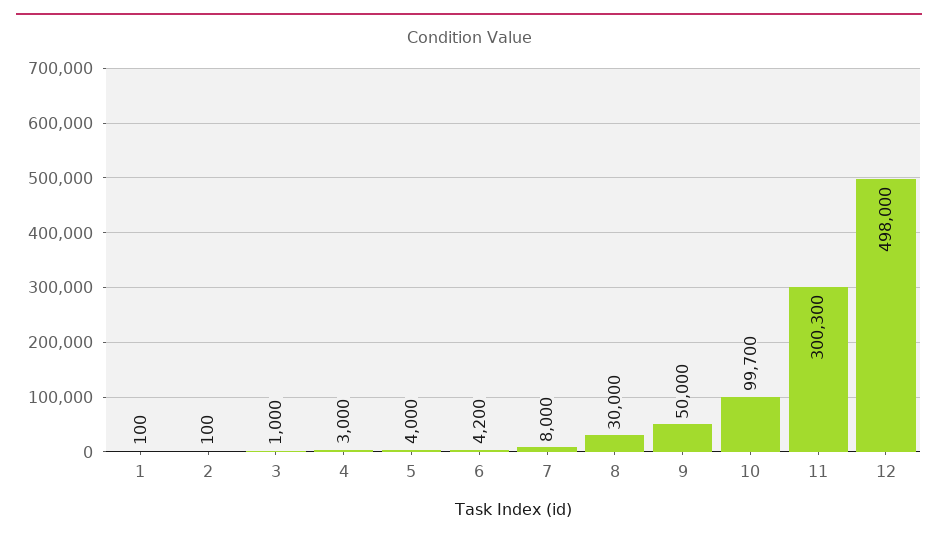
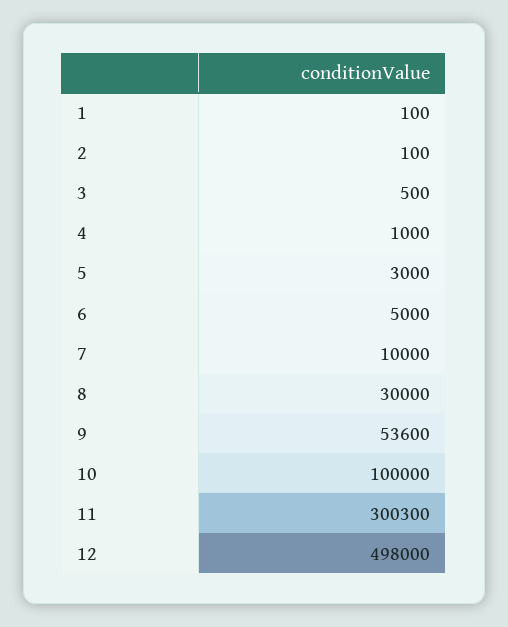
3: 1000 -> 500
4: 3000 -> 1000
5: 4000 -> 3000
6: 4200 -> 5000
7: 8000 -> 10000
9: 50000 -> 53600
10: 99700 -> 100000

